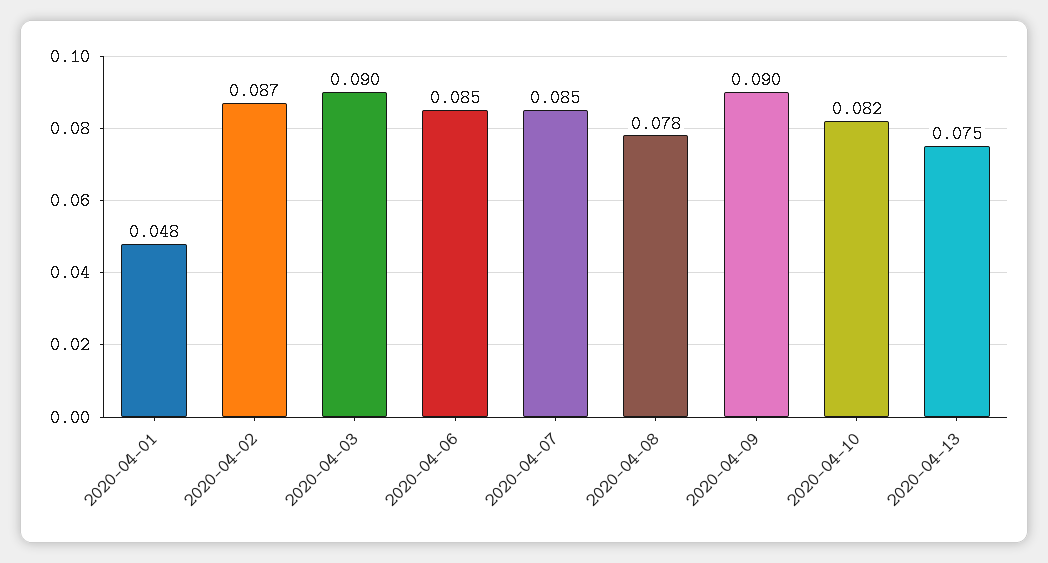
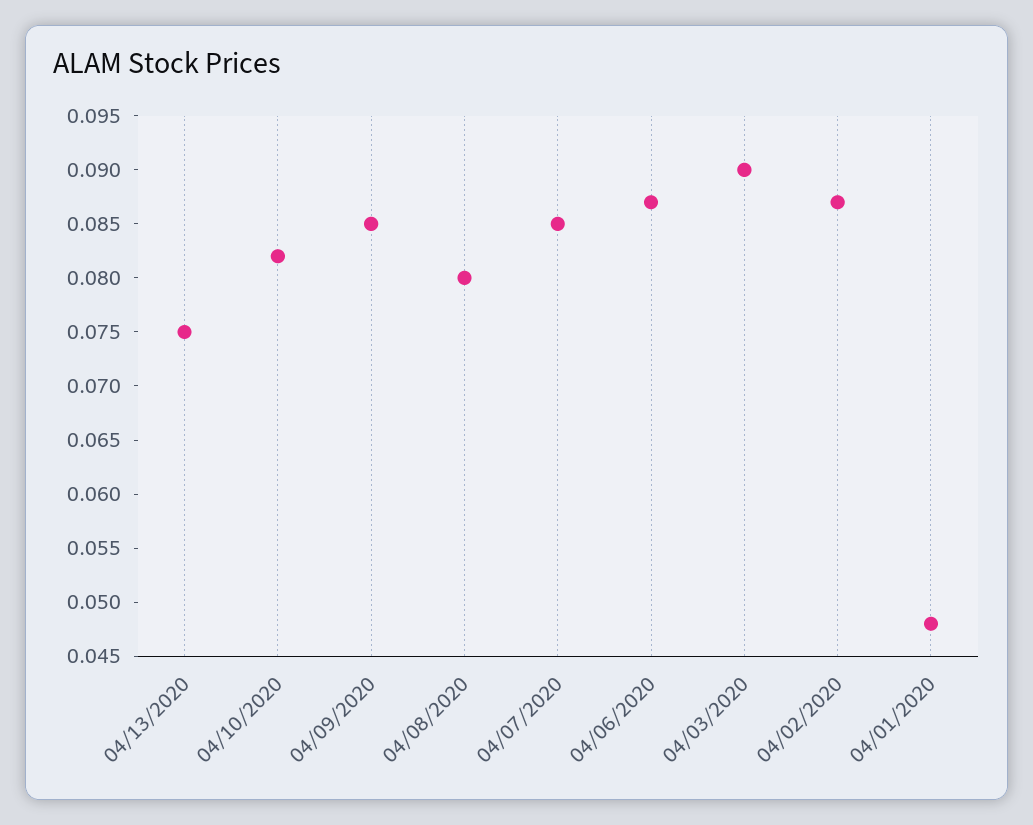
2020-04-06: 0.085 -> 0.087
2020-04-08: 0.078 -> 0.08
2020-04-09: 0.09 -> 0.085

